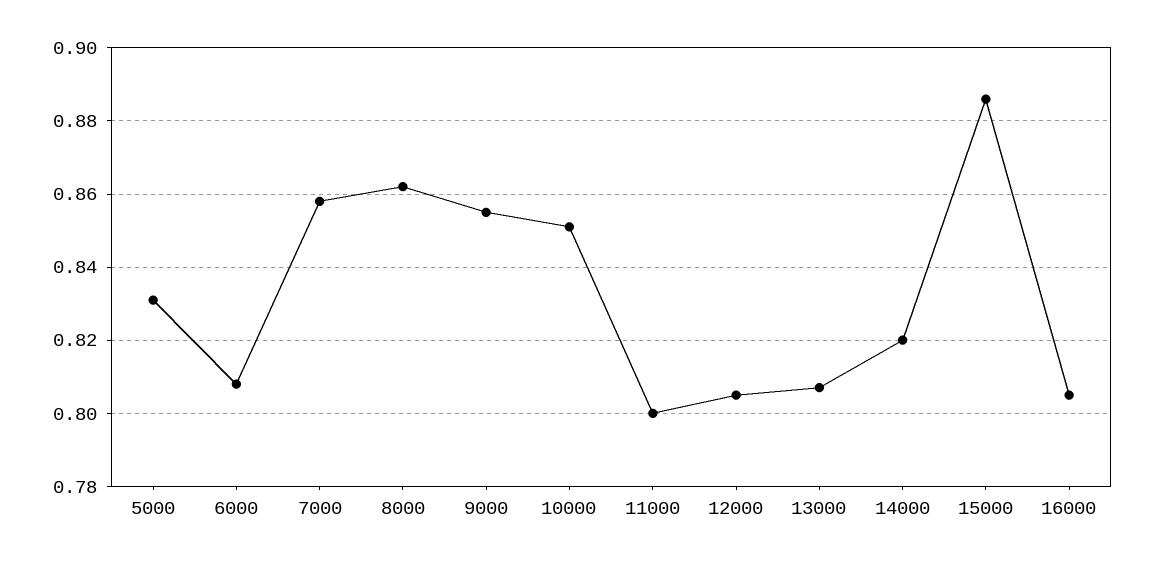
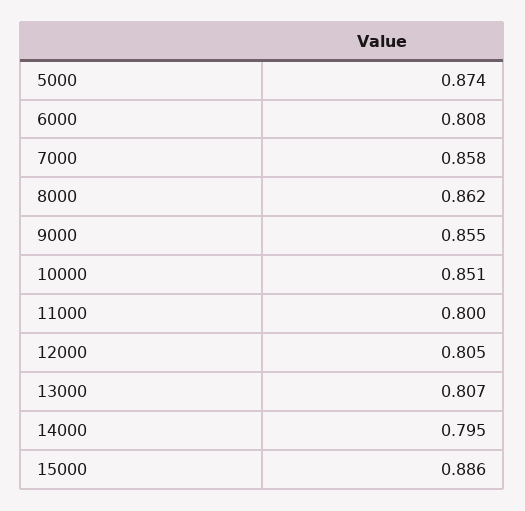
5000: 0.83 -> 0.874
14000: 0.82 -> 0.795
16000: 0.805 -> none

